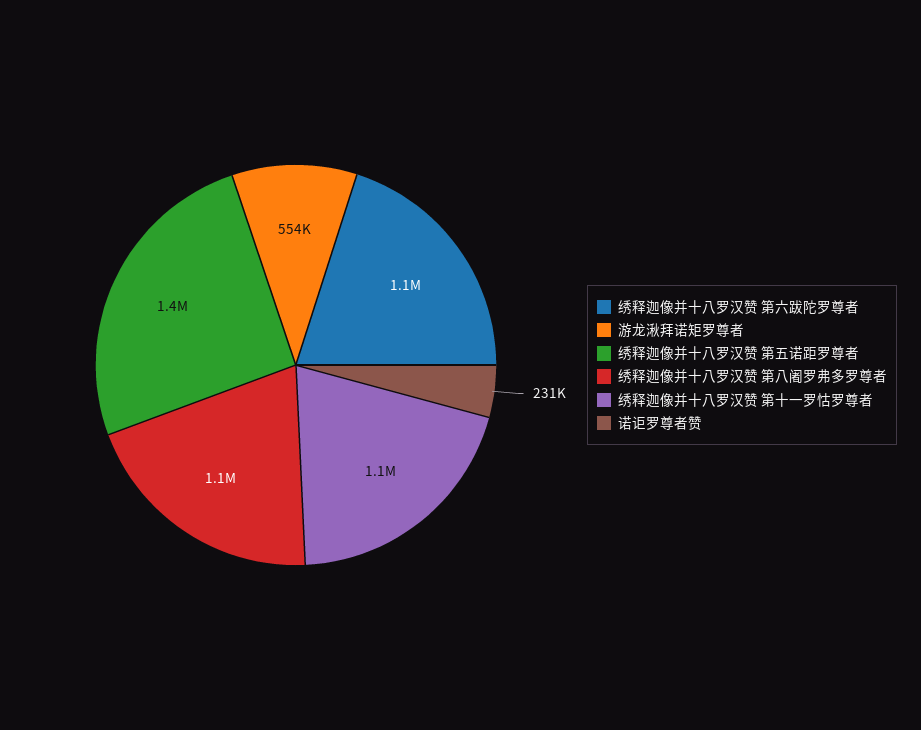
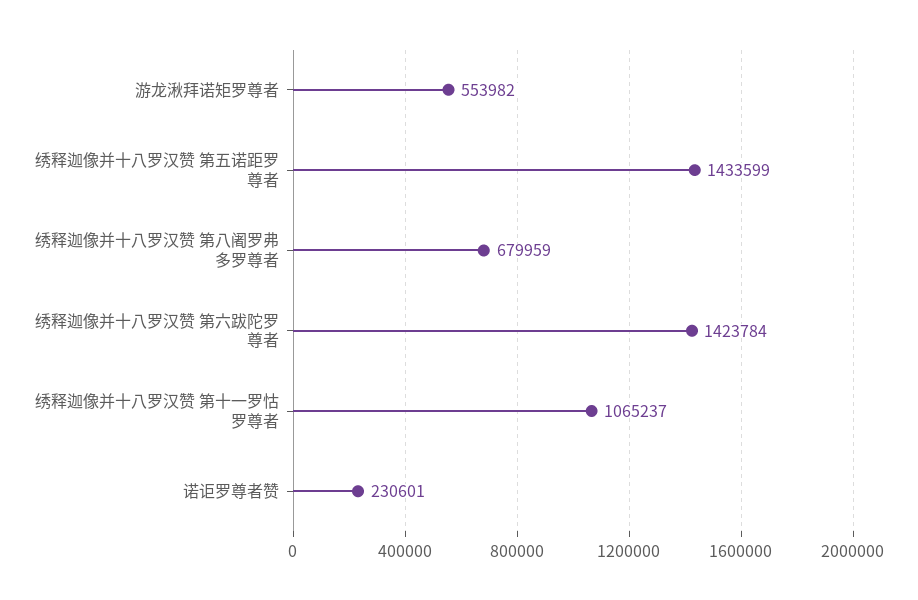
绣释迦像并十八罗汉赞 第六跋陀罗尊者: 1100000 -> 1423784
绣释迦像并十八罗汉赞 第八阇罗弗多罗尊者: 1100000 -> 679959

